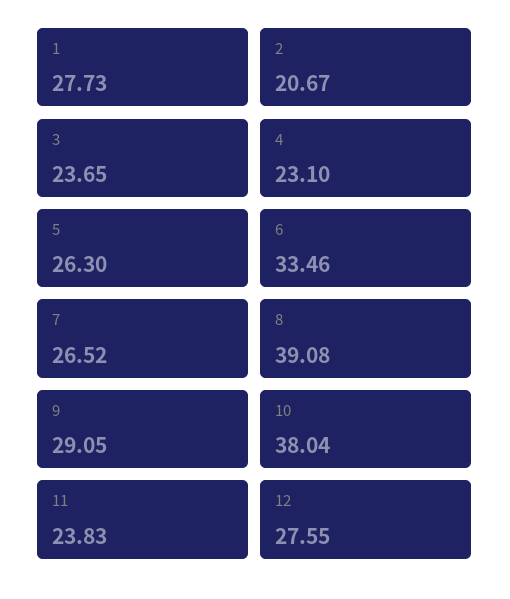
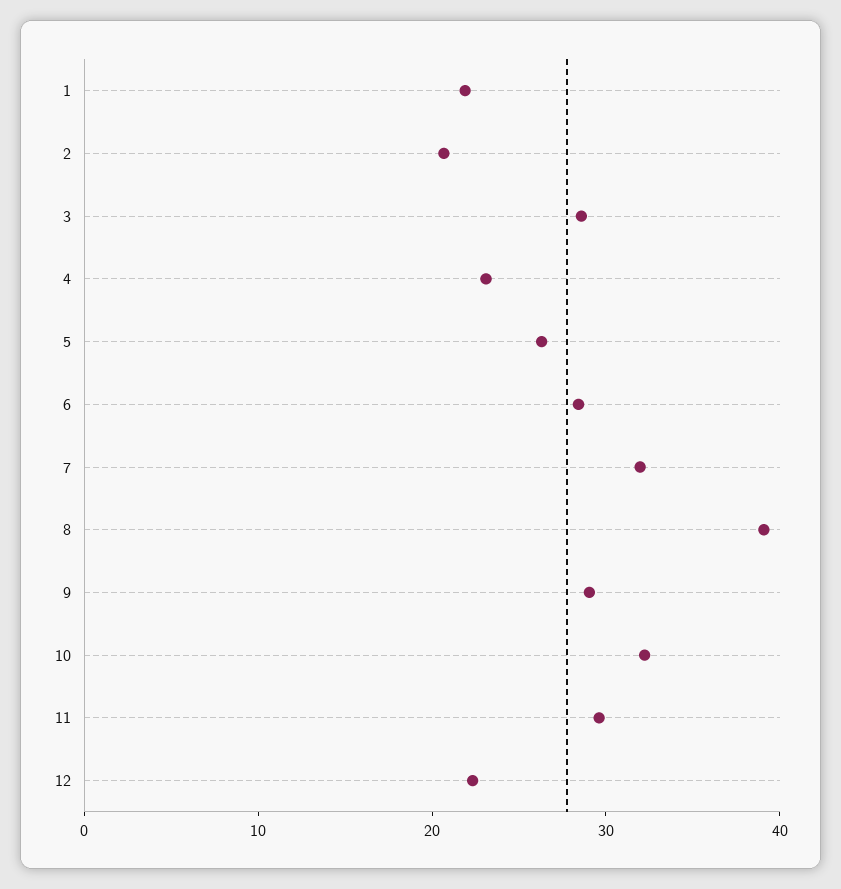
1: 27.73 -> 22
3: 23.65 -> 28
6: 33.46 -> 28
7: 26.52 -> 32
10: 38.04 -> 32
11: 23.83 -> 30
12: 27.55 -> 22

